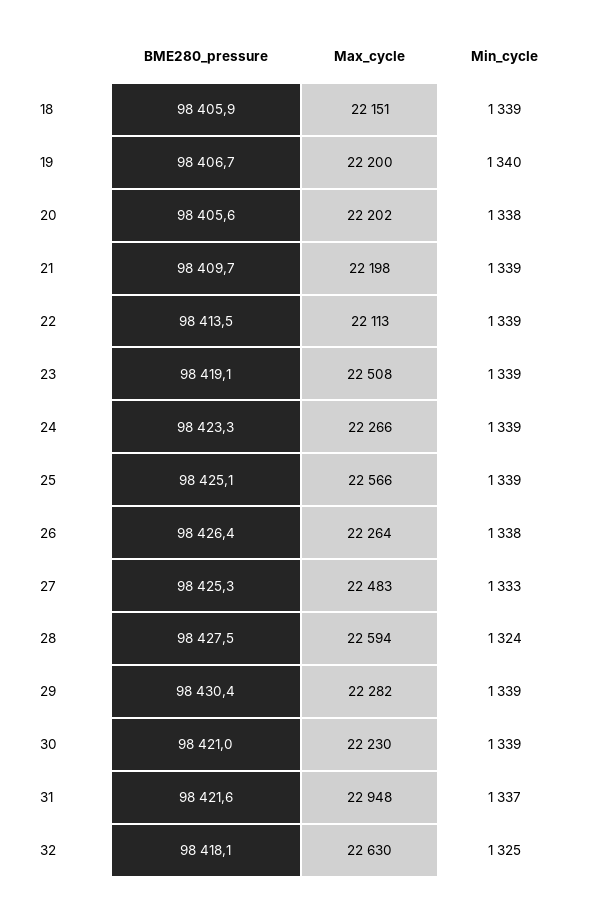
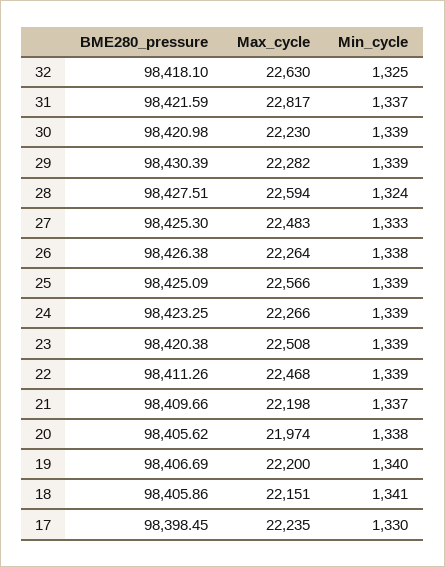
Min_cycle, 18: 1339 -> 1341
Max_cycle, 20: 22202 -> 21974
Min_cycle, 21: 1339 -> 1337
BME280_pressure, 22: 98413.5 -> 98411.26
Max_cycle, 22: 22113 -> 22468
BME280_pressure, 23: 98419.1 -> 98420.38
Max_cycle, 31: 22948 -> 22817
BME280_pressure, 17: none -> 98398.45
Max_cycle, 17: none -> 22235
Min_cycle, 17: none -> 1330

